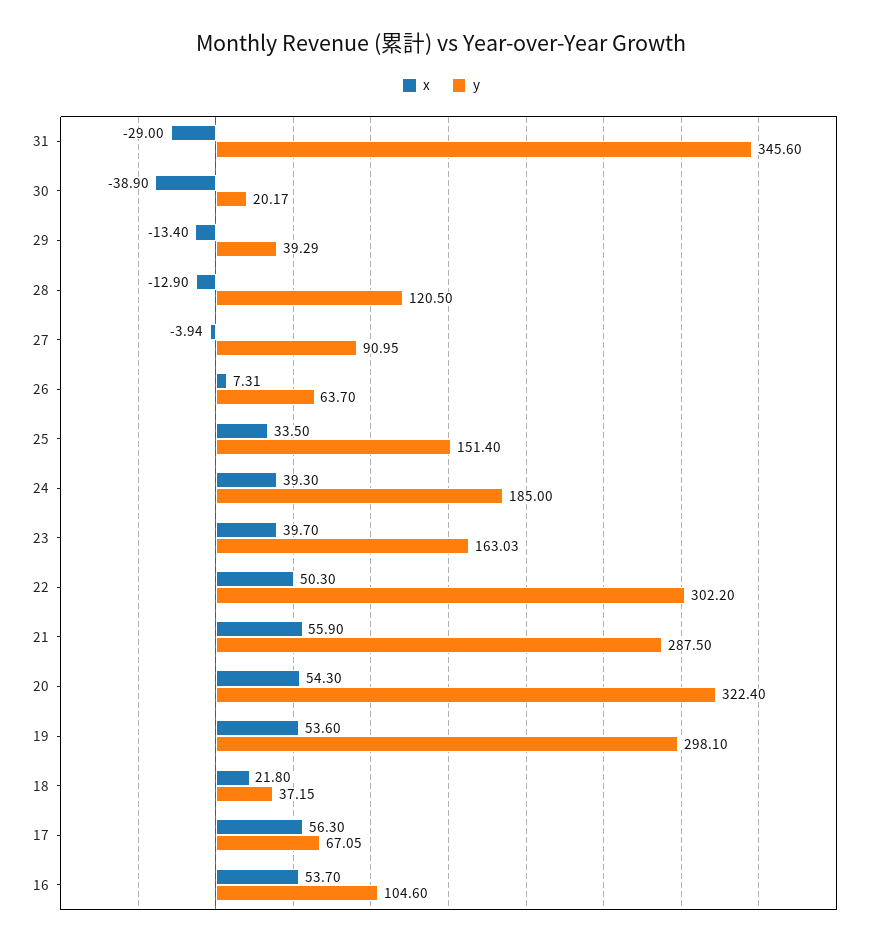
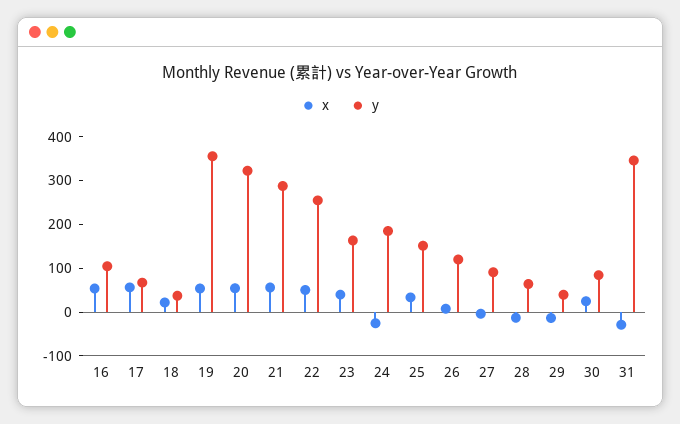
x, 30: -38.9 -> 20
y, 30: 20.17 -> 80
y, 28: 120.5 -> 60
y, 26: 63.7 -> 120
x, 24: 39.3 -> -20
y, 22: 302.2 -> 260
y, 19: 298.1 -> 360

